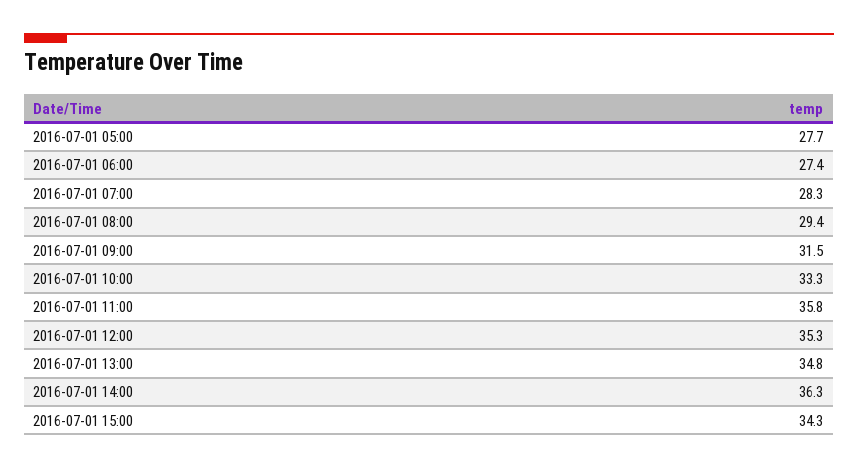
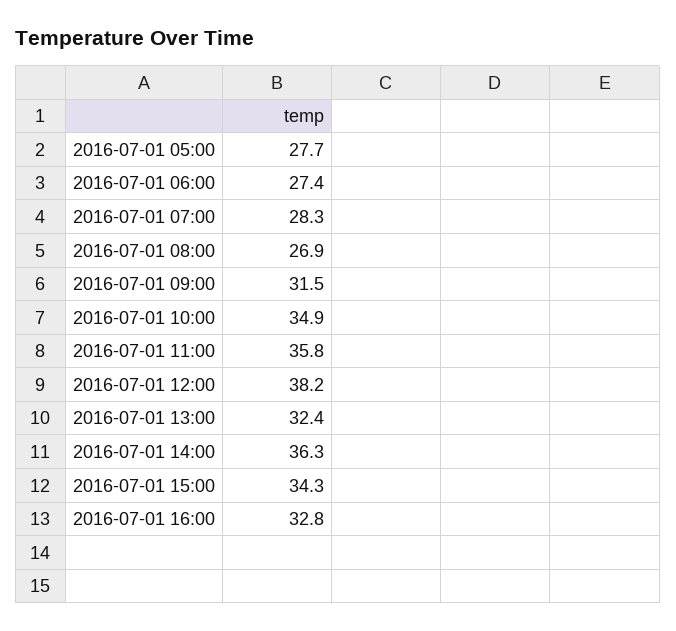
2016-07-01 08:00: 29.4 -> 26.9
2016-07-01 10:00: 33.3 -> 34.9
2016-07-01 12:00: 35.3 -> 38.2
2016-07-01 13:00: 34.8 -> 32.4
2016-07-01 16:00: none -> 32.8

